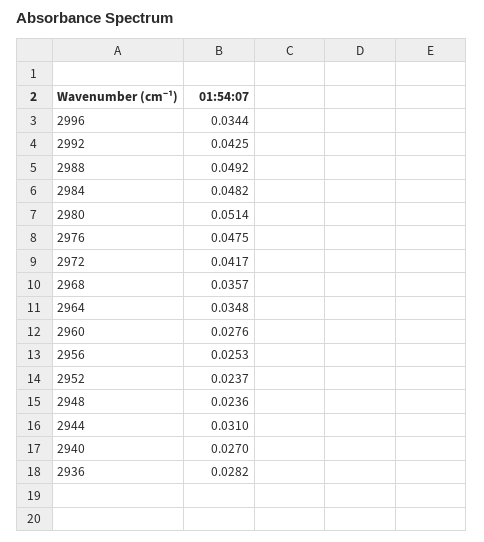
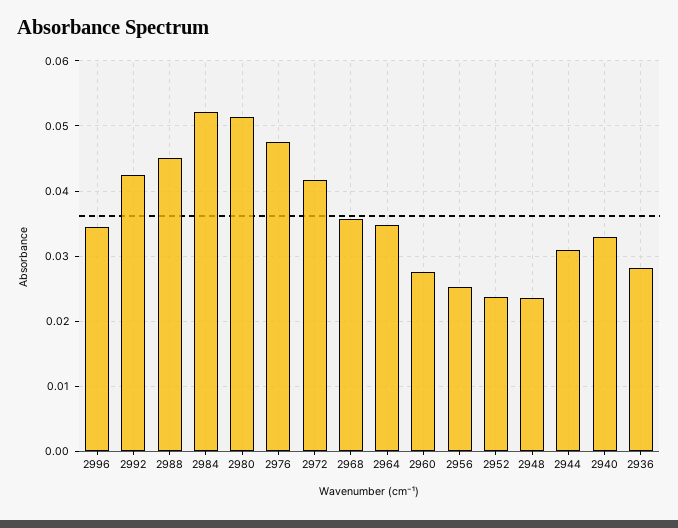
2988: 0.0492 -> 0.045
2984: 0.0482 -> 0.052
2940: 0.027 -> 0.033

